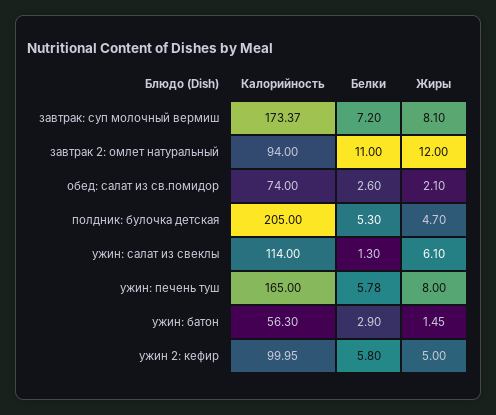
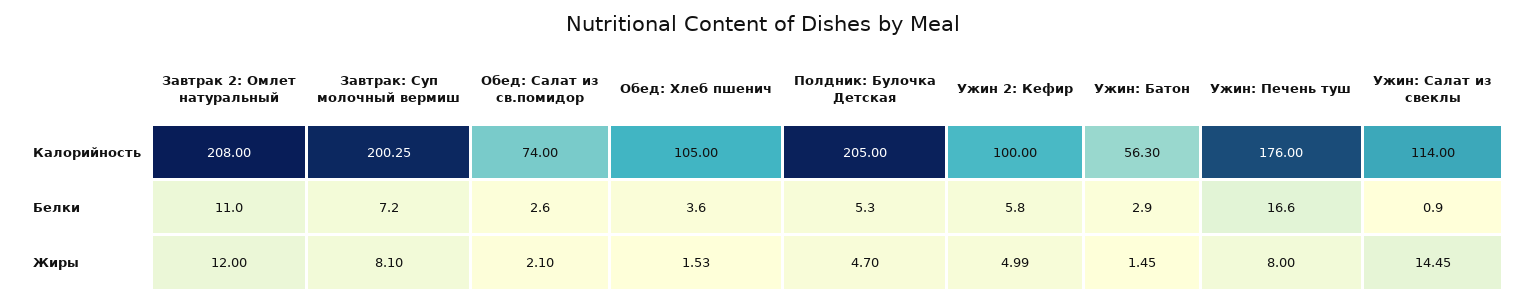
Калорийность, завтрак: суп молочный вермиш: 173.37 -> 200.25
Калорийность, завтрак 2: омлет натуральный: 94 -> 208
Белки, ужин: салат из свеклы: 1.3 -> 0.9
Жиры, ужин: салат из свеклы: 6.1 -> 14.45
Калорийность, ужин: печень туш: 165 -> 176
Белки, ужин: печень туш: 5.78 -> 16.6
Калорийность, ужин 2: кефир: 99.95 -> 100
Жиры, ужин 2: кефир: 5 -> 4.99
Калорийность, Обед: Хлеб пшенич: none -> 105
Белки, Обед: Хлеб пшенич: none -> 3.6
Жиры, Обед: Хлеб пшенич: none -> 1.53

